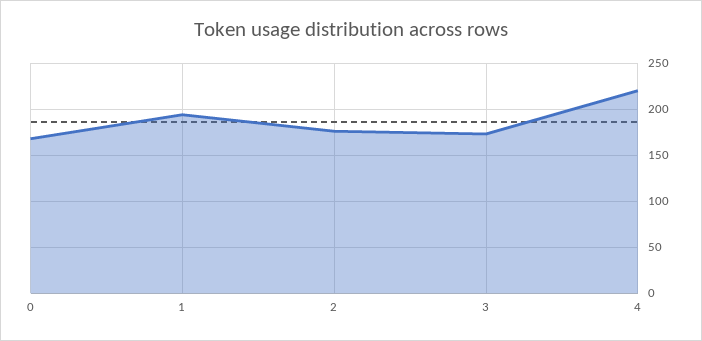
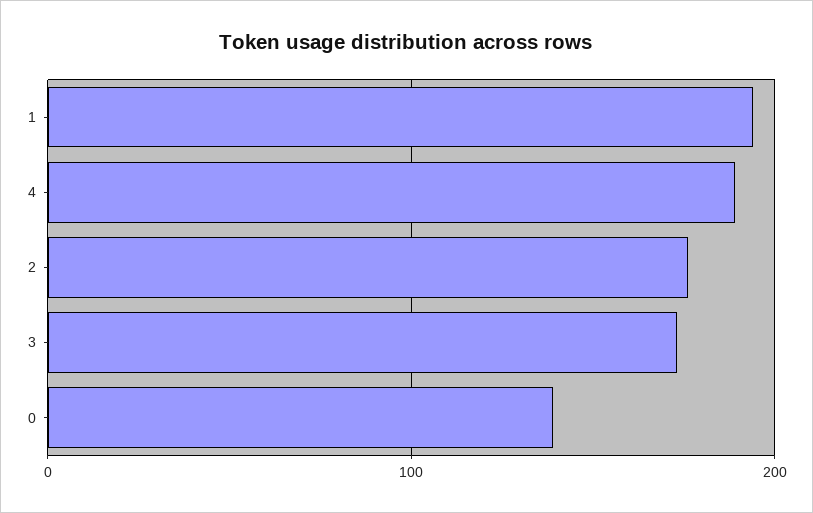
0: 170 -> 140
4: 220 -> 190

